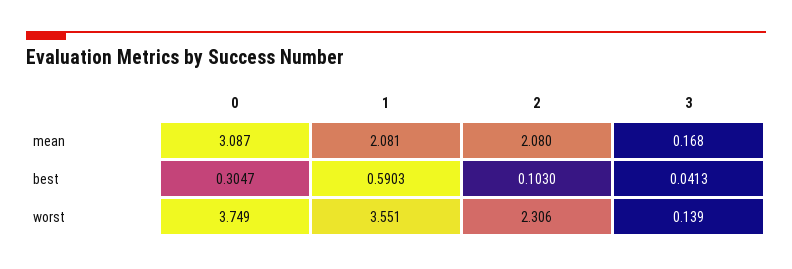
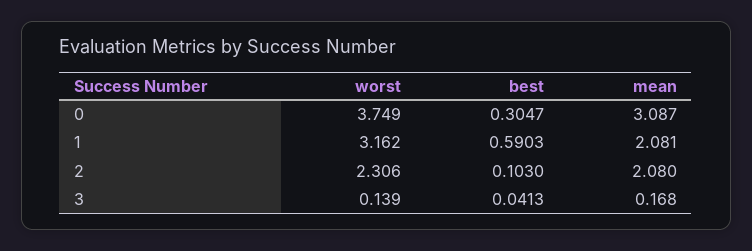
1, worst: 3.551 -> 3.162

